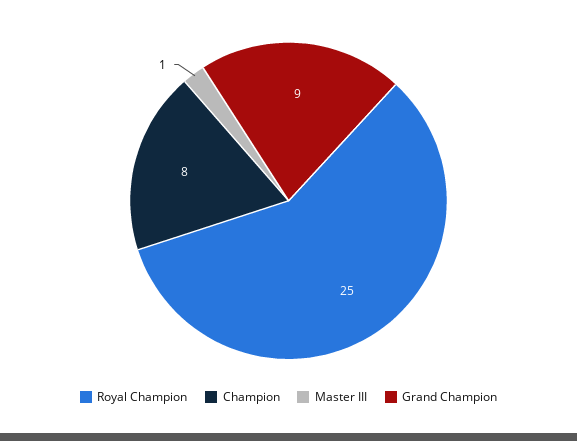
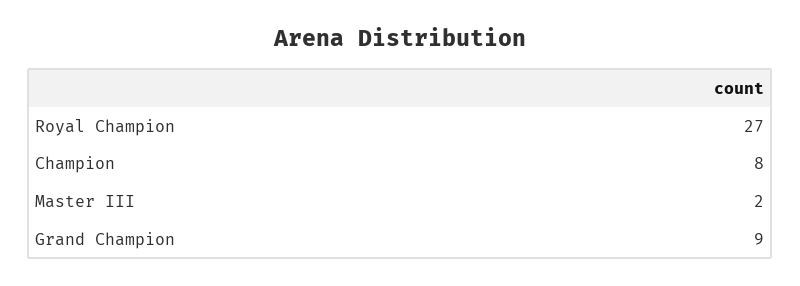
Royal Champion: 25 -> 27
Master III: 1 -> 2

